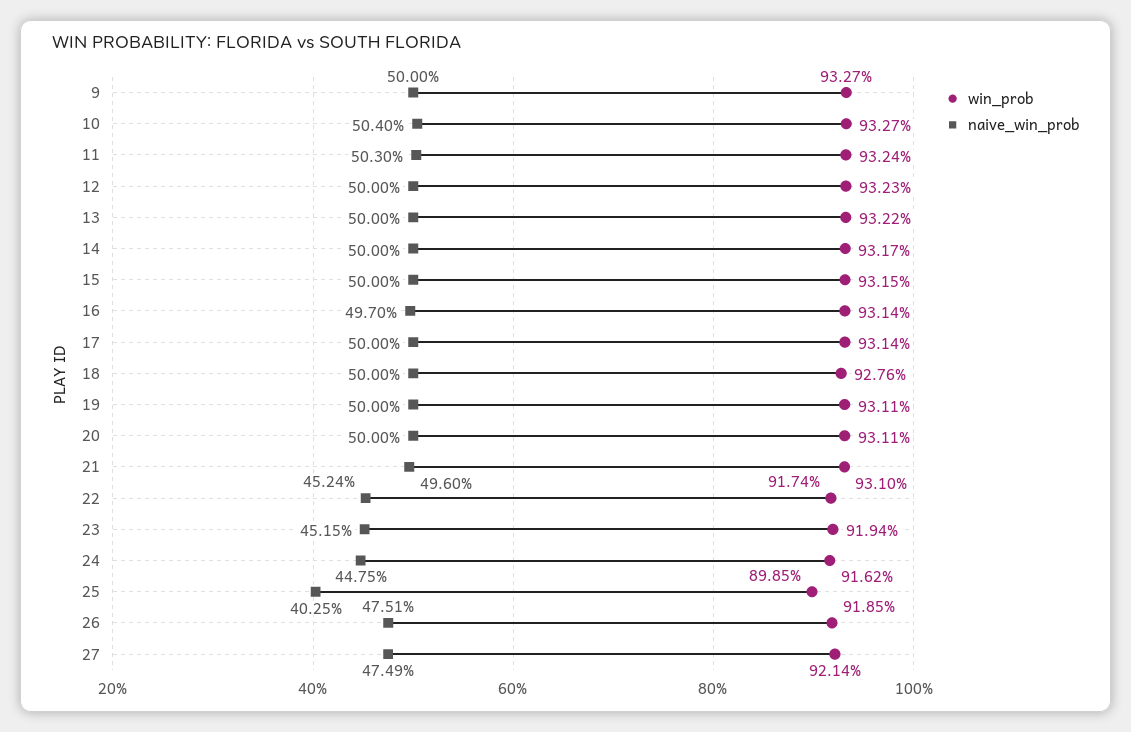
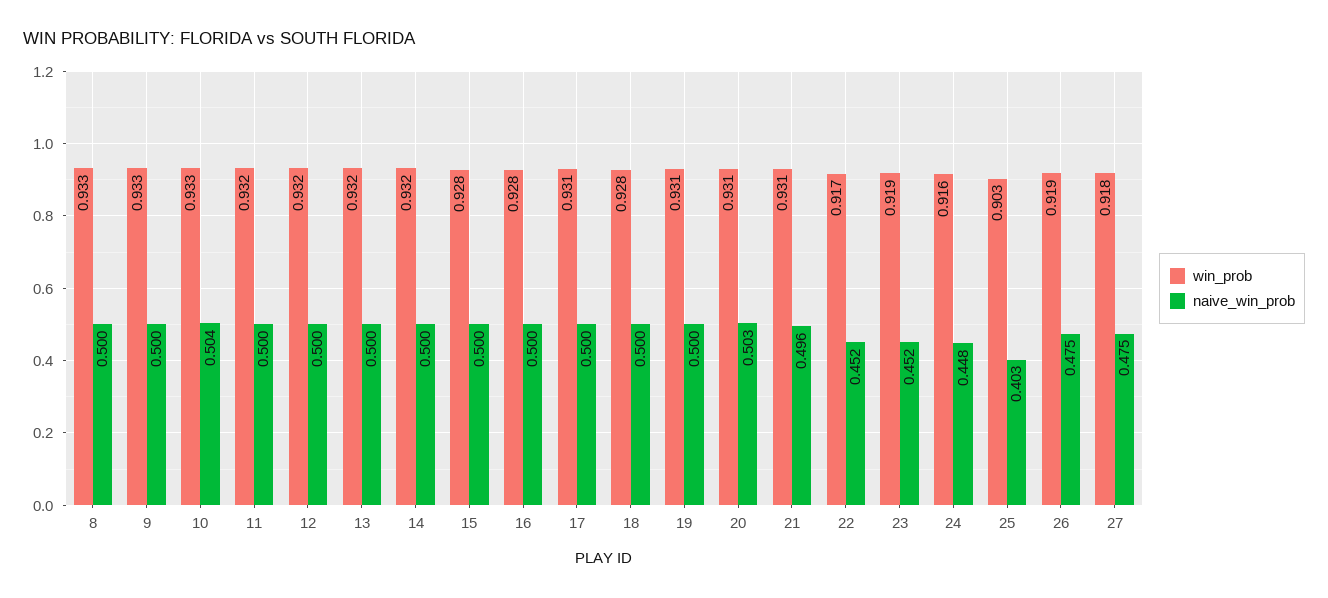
naive_win_prob, 11: 0.503 -> 0.5
win_prob, 15: 0.9315 -> 0.928
win_prob, 16: 0.9314 -> 0.928
naive_win_prob, 16: 0.497 -> 0.5
naive_win_prob, 20: 0.5 -> 0.503
win_prob, 25: 0.8985 -> 0.903
win_prob, 27: 0.9214 -> 0.918
win_prob, 8: none -> 0.933
naive_win_prob, 8: none -> 0.5

